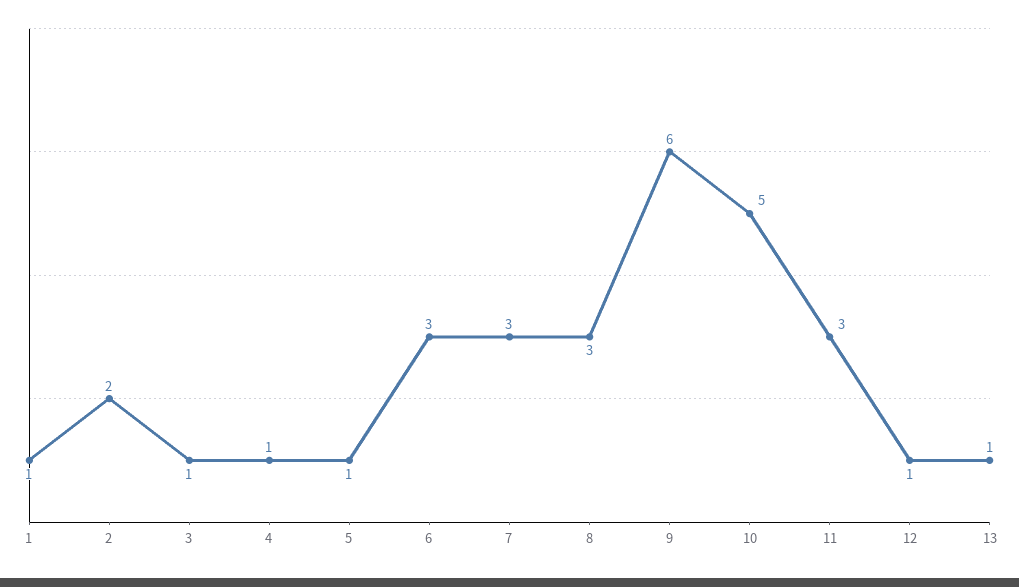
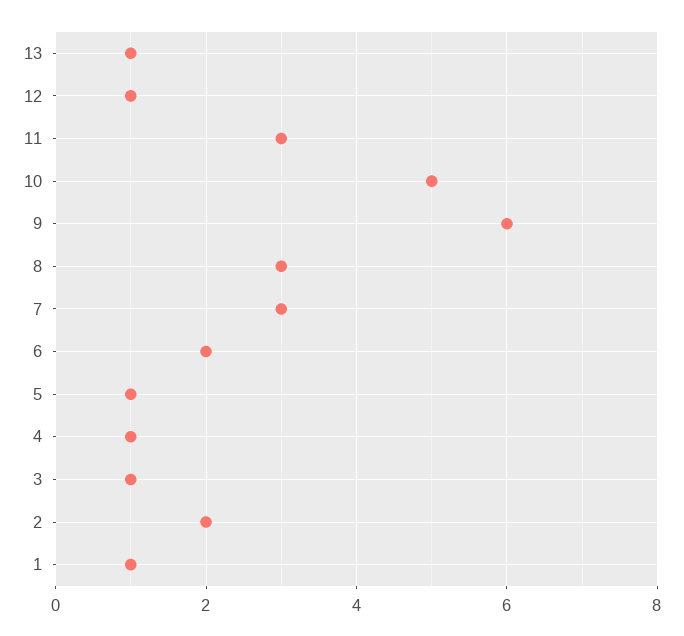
6: 3 -> 2

